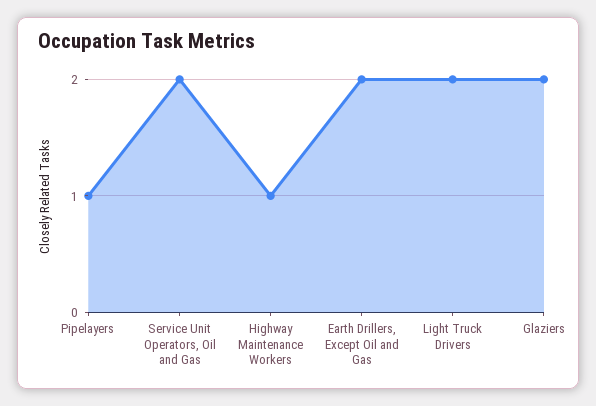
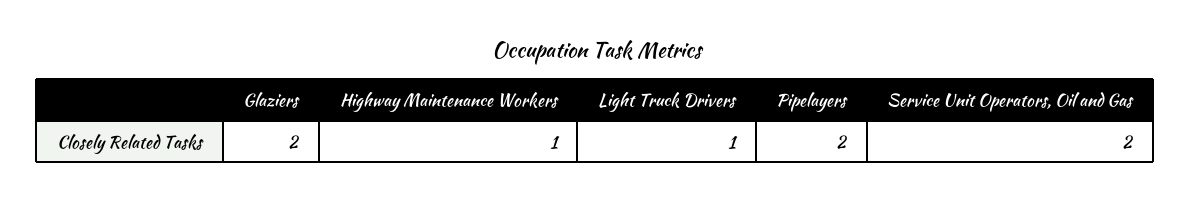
Pipelayers: 1 -> 2
Earth Drillers, Except Oil and Gas: 2 -> none
Light Truck Drivers: 2 -> 1

